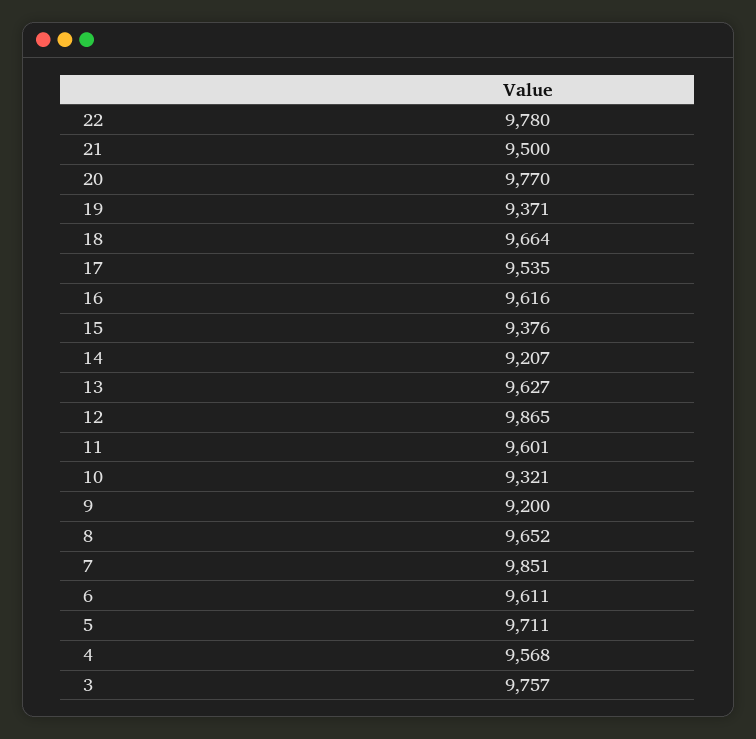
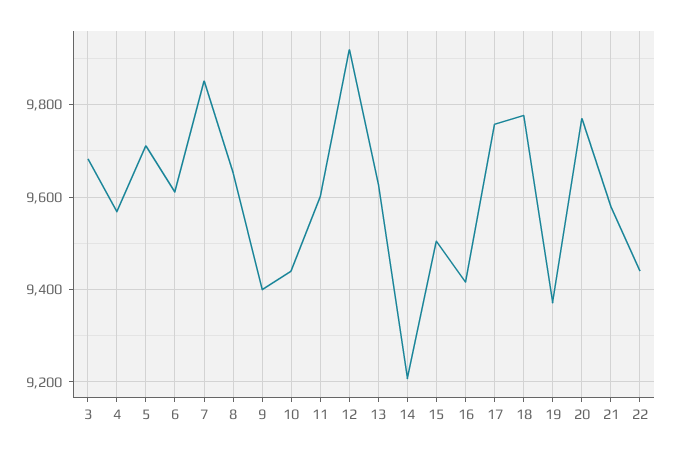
22: 9780 -> 9440
21: 9500 -> 9580
18: 9664 -> 9780
17: 9535 -> 9760
16: 9616 -> 9420
15: 9376 -> 9500
12: 9865 -> 9920
10: 9321 -> 9440
9: 9200 -> 9400
3: 9757 -> 9680

